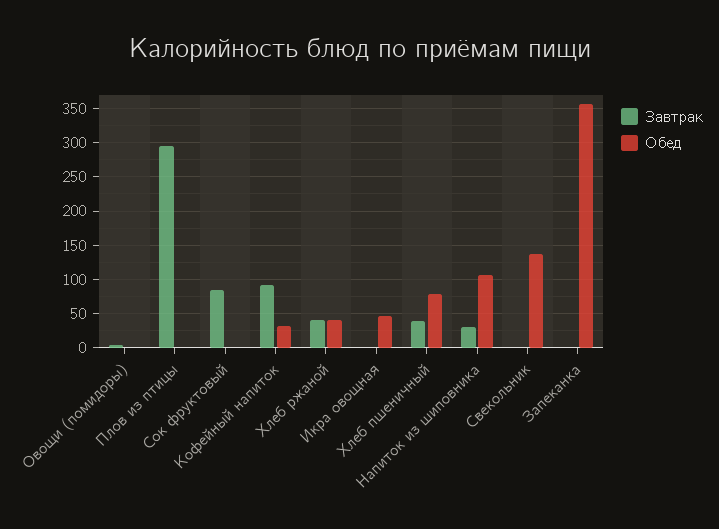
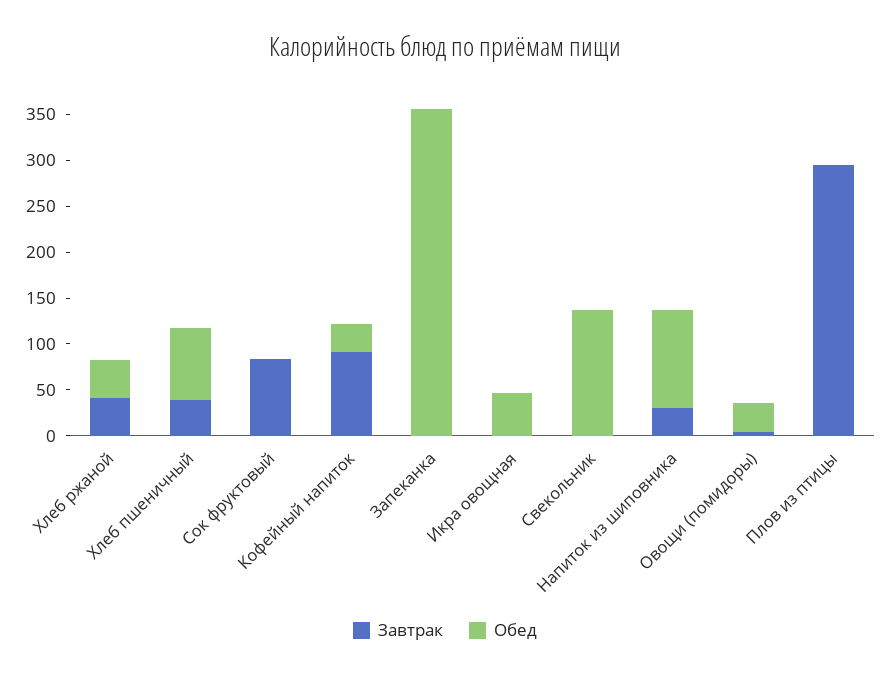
Обед, Овощи (помидоры): 0 -> 30

